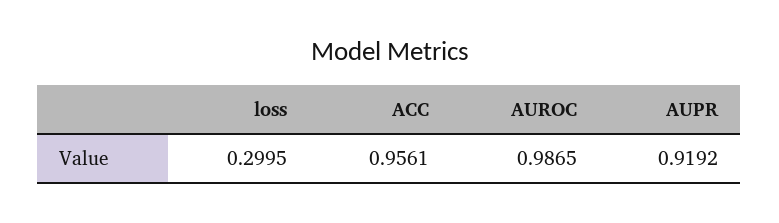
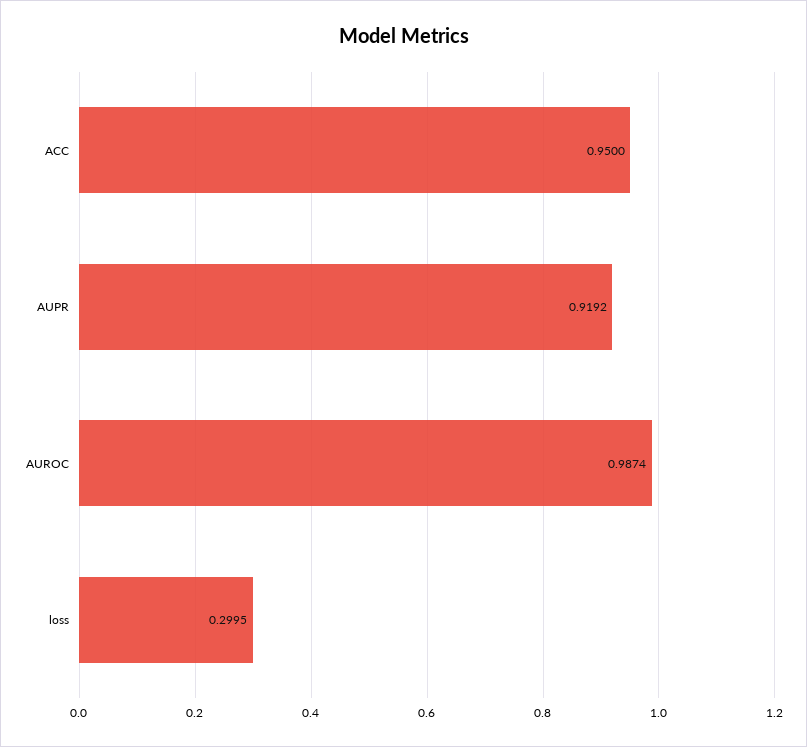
ACC: 0.9561 -> 0.95
AUROC: 0.9865 -> 0.9874

